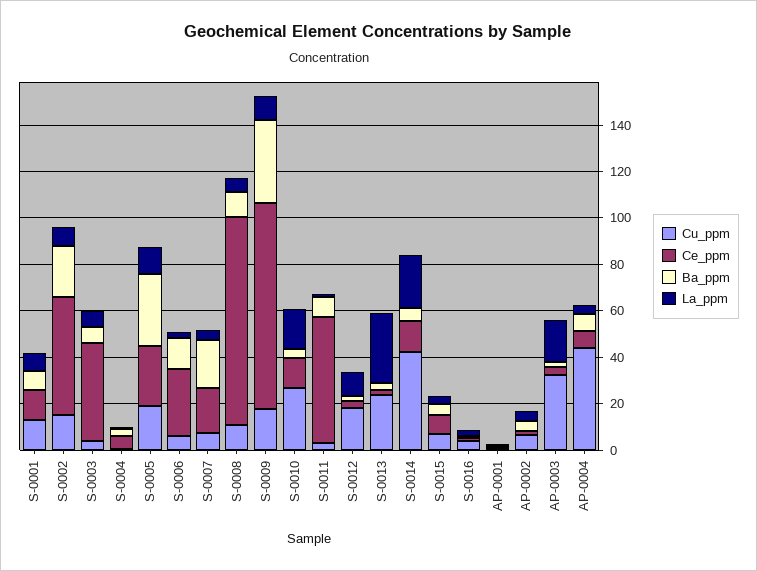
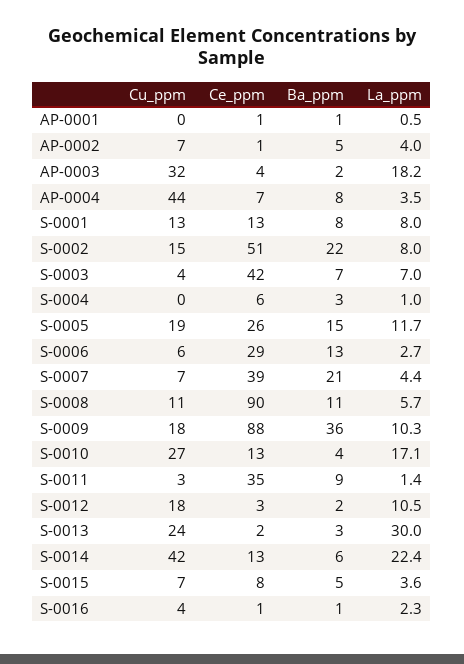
Ba_ppm, S-0005: 30 -> 15
Ce_ppm, S-0007: 20 -> 39
Ce_ppm, S-0011: 55 -> 35

